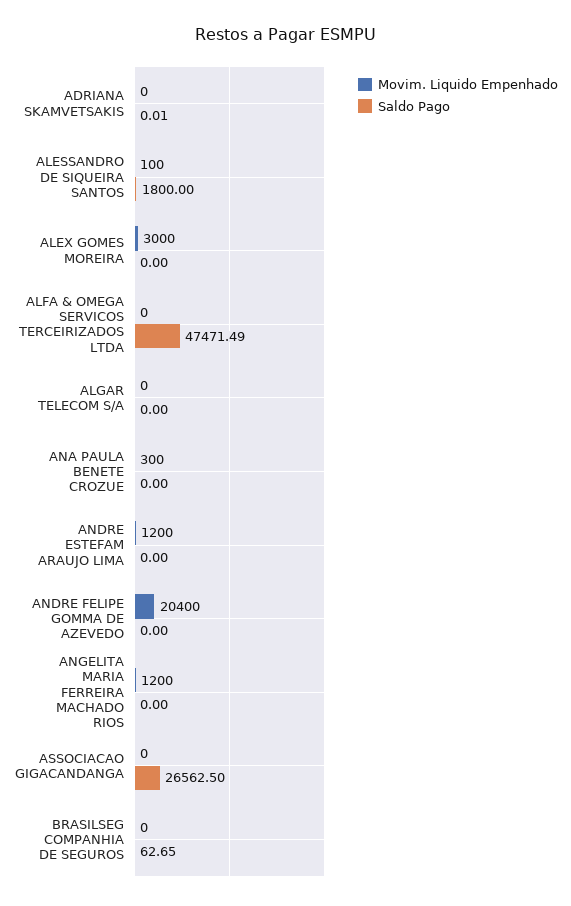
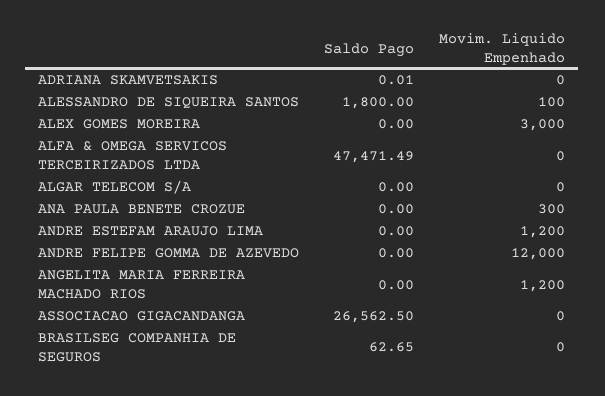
Movim. Liquido Empenhado, ANDRE FELIPE GOMMA DE AZEVEDO: 20400 -> 12000

